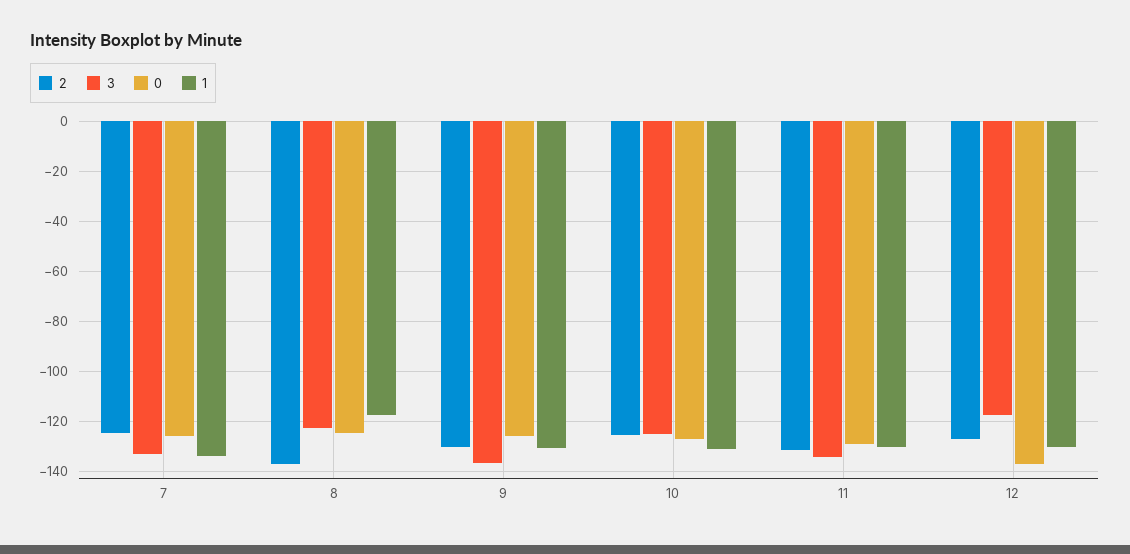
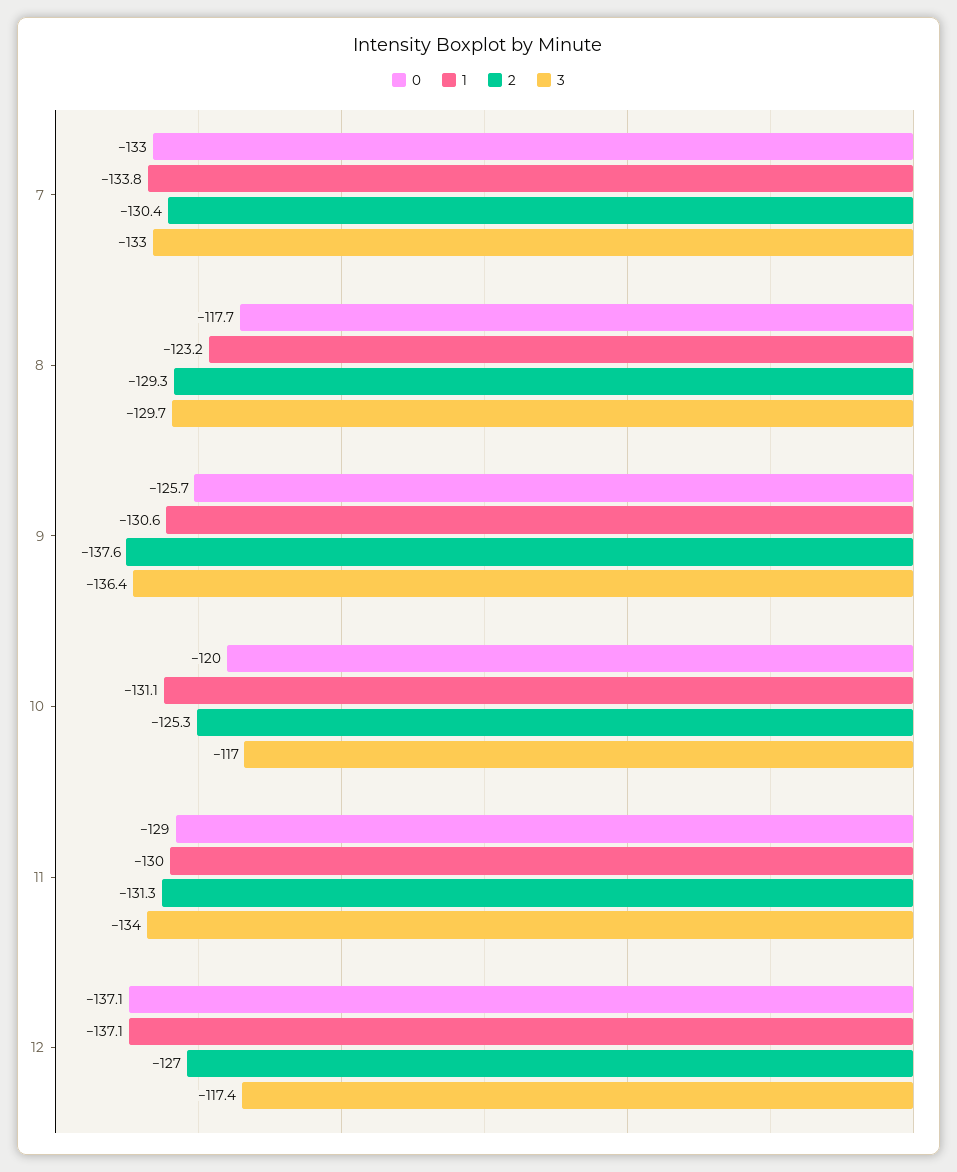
2, 7: -125 -> -130.4
0, 7: -125 -> -133
2, 8: -137.5 -> -129.3
3, 8: -122.5 -> -129.7
0, 8: -125 -> -117.7
1, 8: -117.5 -> -123.2
2, 9: -130 -> -137.6
3, 10: -125 -> -117
0, 10: -127.5 -> -120
1, 12: -130 -> -137.1

